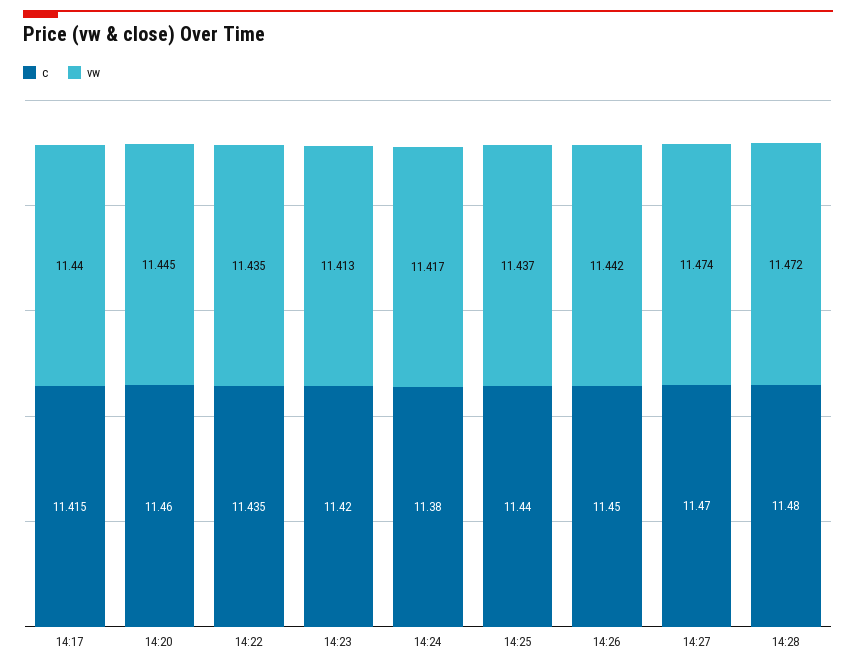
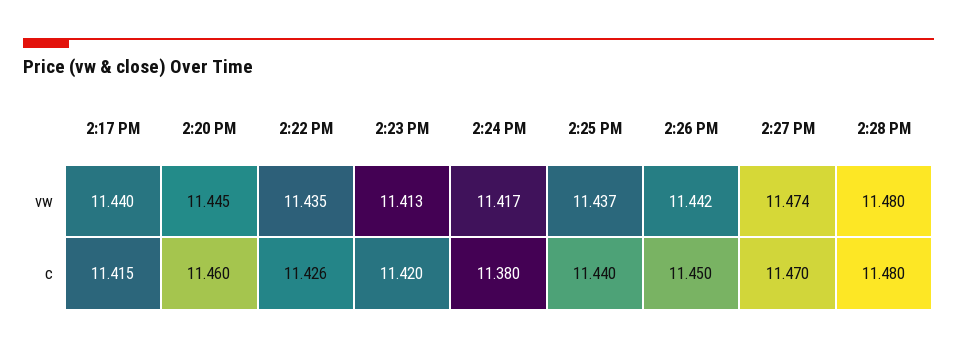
c, 14:22: 11.435 -> 11.426
vw, 14:28: 11.472 -> 11.48

